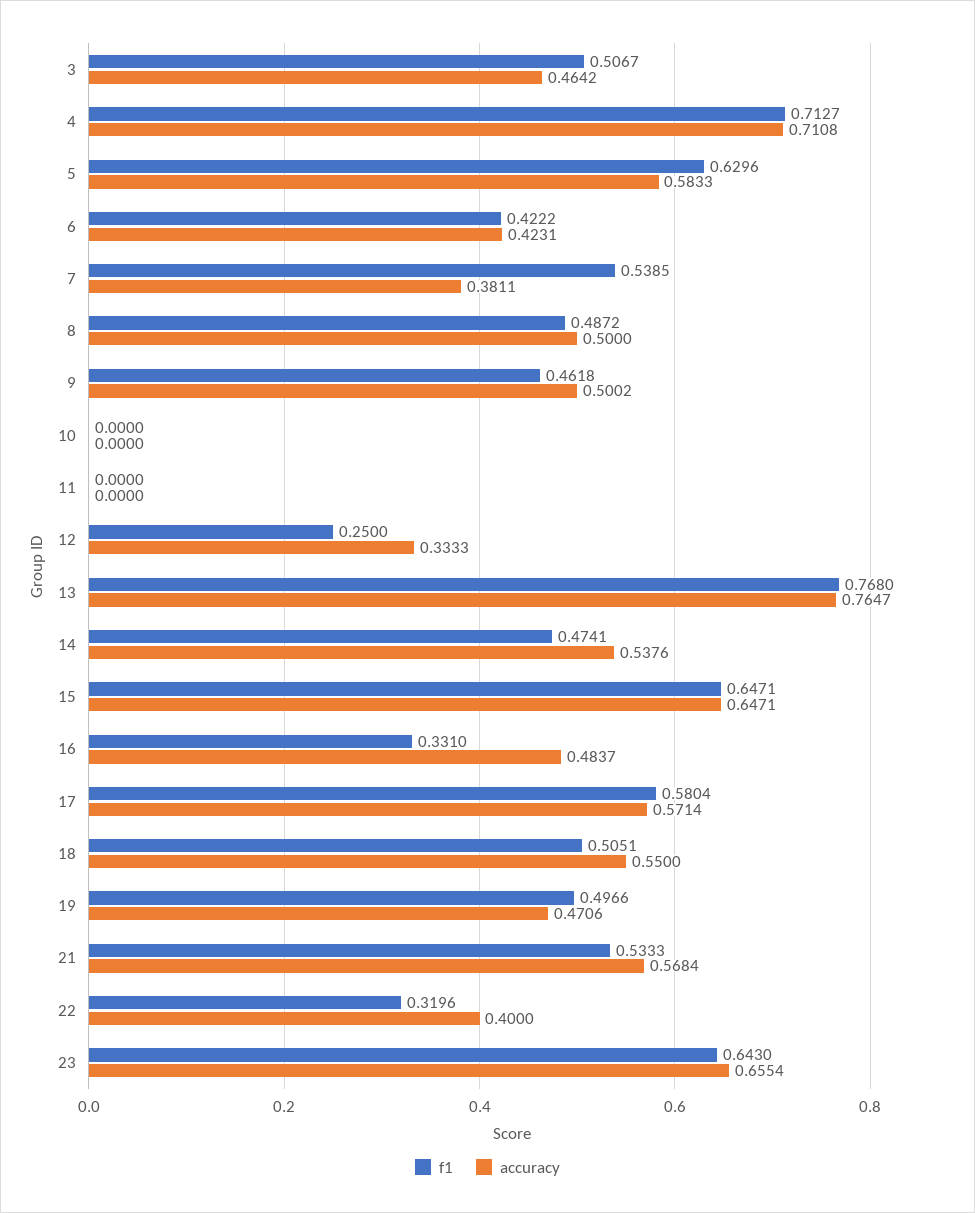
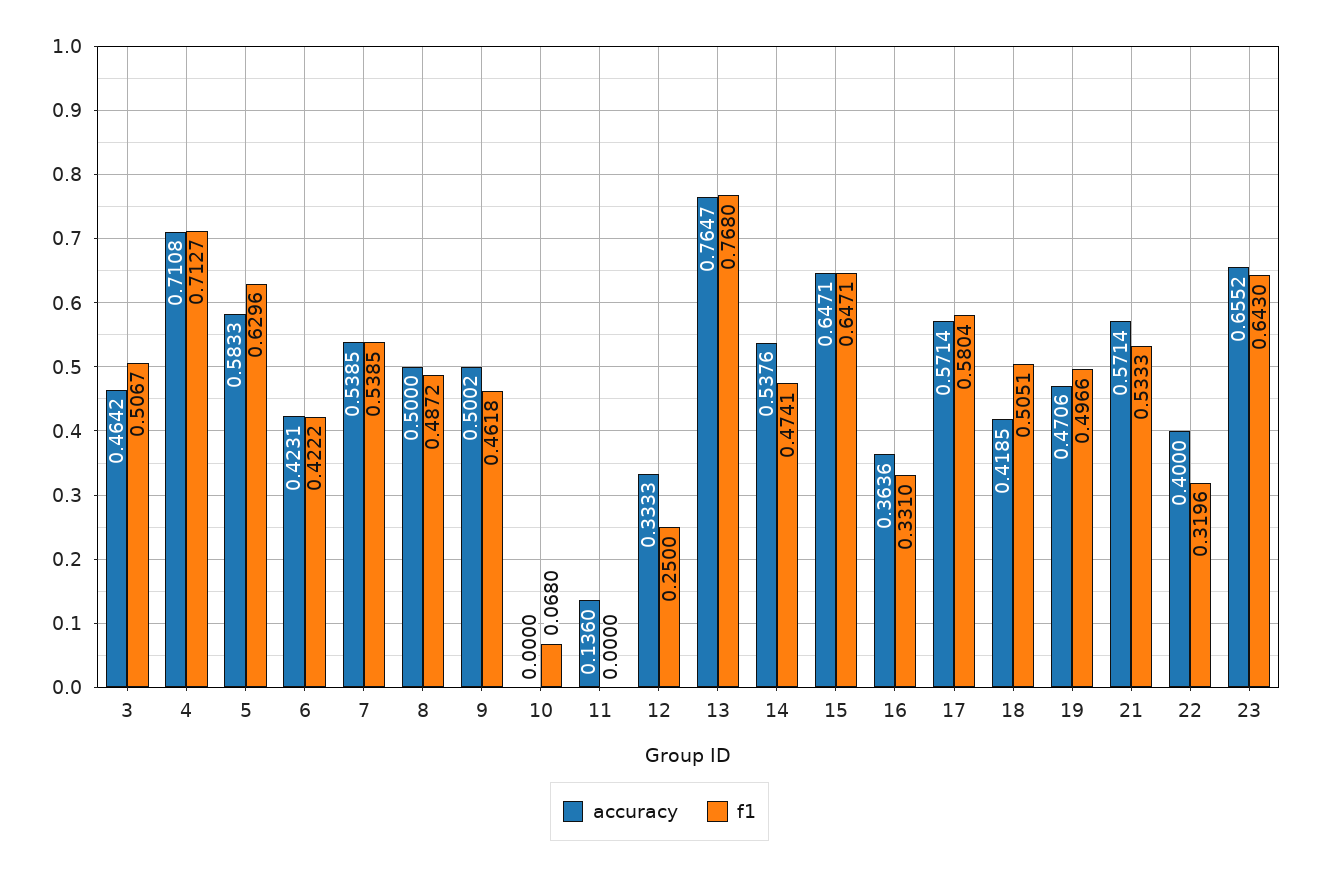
accuracy, 7: 0.3811 -> 0.5385
f1, 10: 0 -> 0.068
accuracy, 11: 0 -> 0.136
accuracy, 16: 0.4837 -> 0.3636
accuracy, 18: 0.55 -> 0.4185
accuracy, 21: 0.5684 -> 0.5714
accuracy, 23: 0.6554 -> 0.6552

